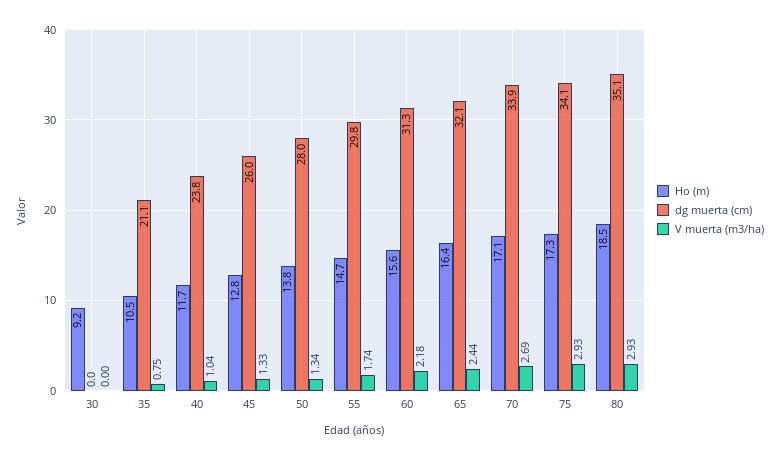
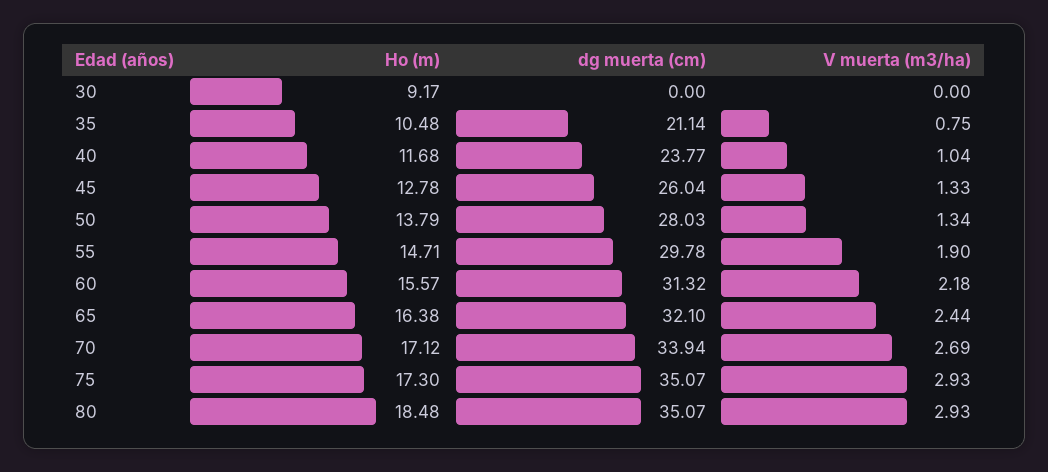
V muerta (m3/ha), 55: 1.74 -> 1.9
dg muerta (cm), 75: 34.1 -> 35.07

